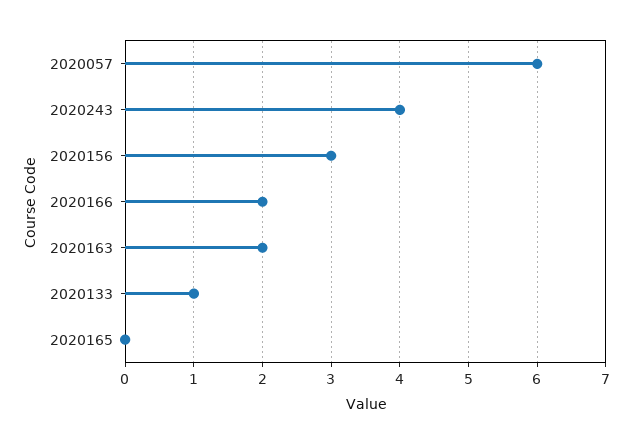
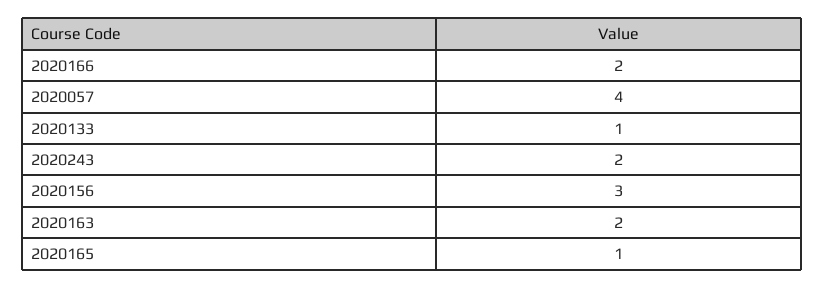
2020057: 6 -> 4
2020243: 4 -> 2
2020165: 0 -> 1

